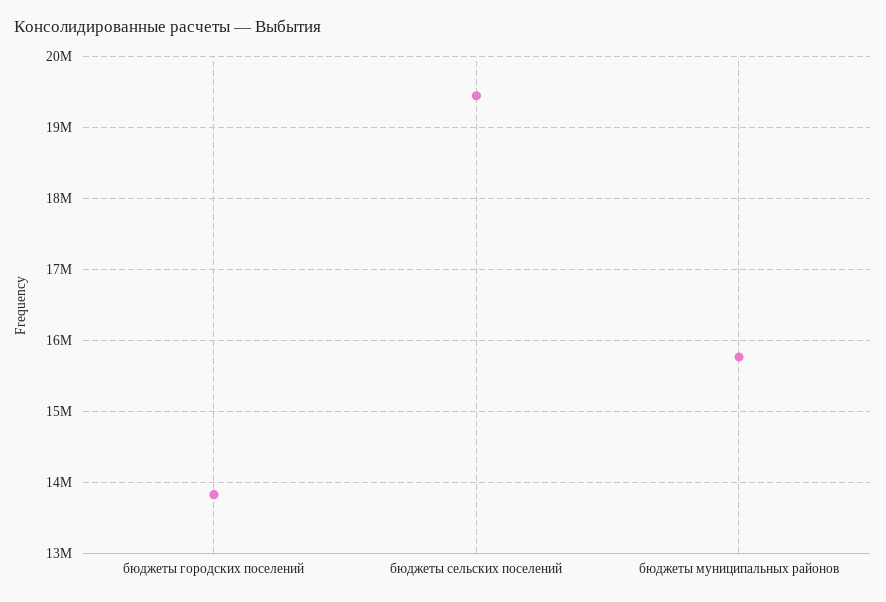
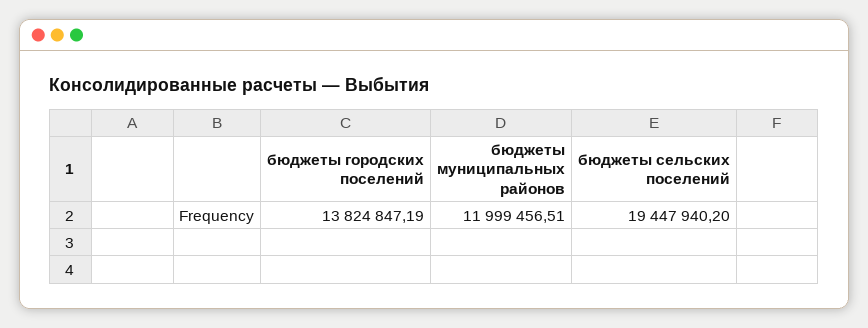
бюджеты муниципальных районов: 15800000 -> 11999456.51

